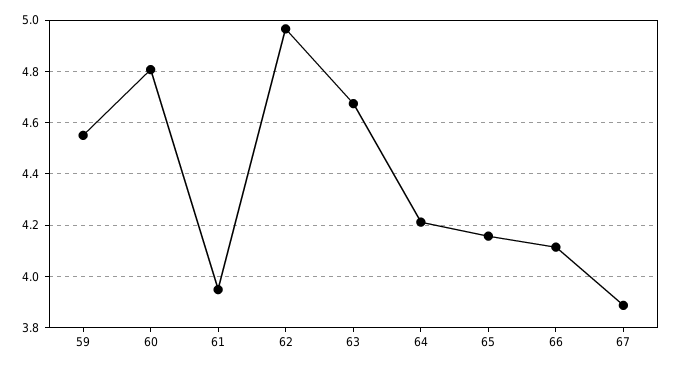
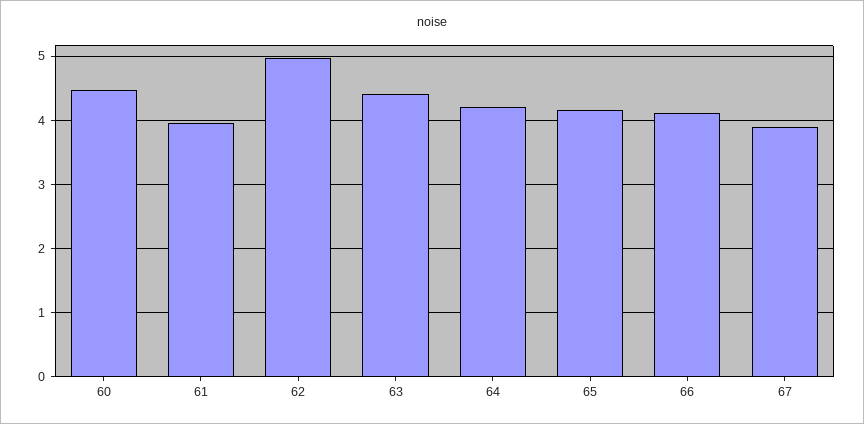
59: 4.55 -> none
60: 4.8 -> 4.5
63: 4.675 -> 4.4

